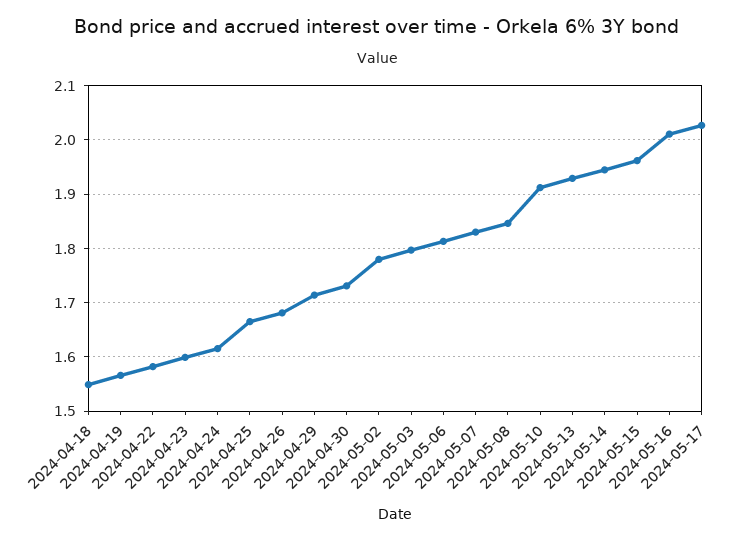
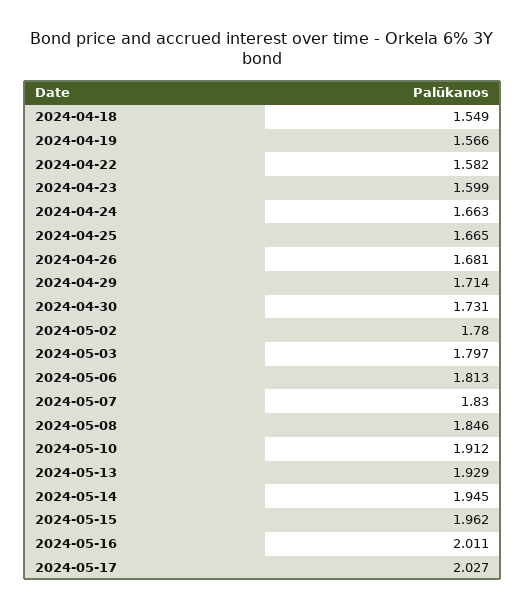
2024-04-24: 1.62 -> 1.663

